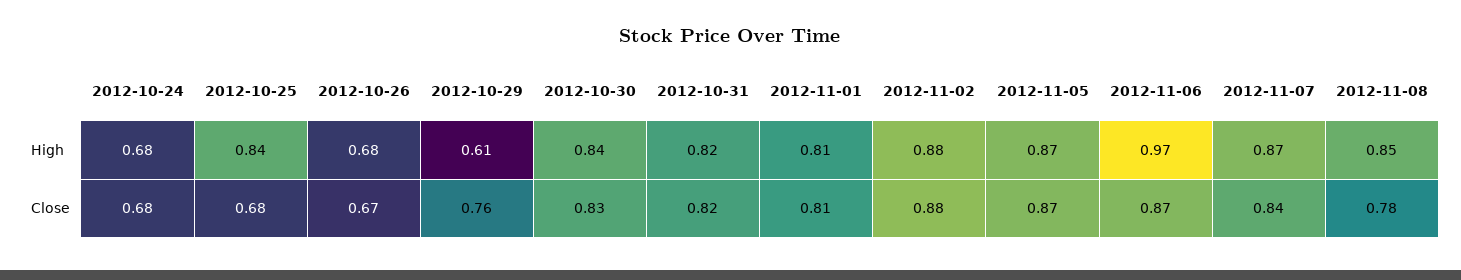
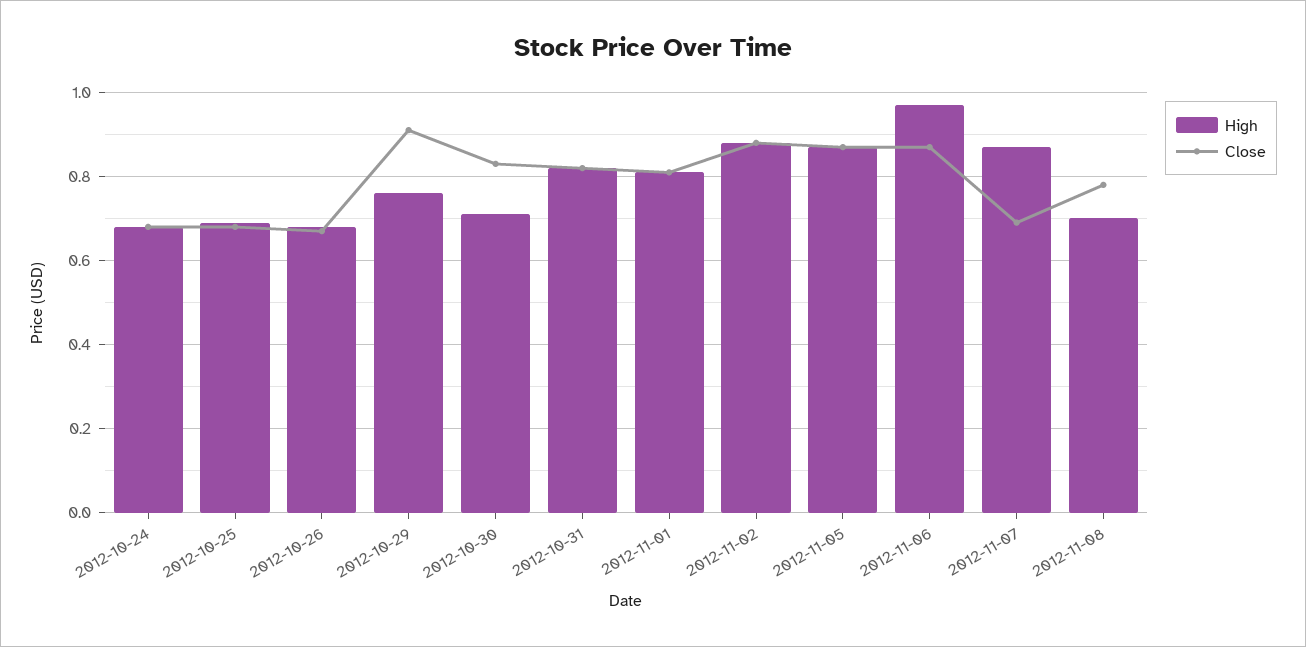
High, 2012-10-25: 0.84 -> 0.7
High, 2012-10-29: 0.61 -> 0.75
High, 2012-10-30: 0.84 -> 0.7
High, 2012-11-08: 0.85 -> 0.7
Close, 2012-10-29: 0.76 -> 0.9
Close, 2012-11-07: 0.84 -> 0.7

